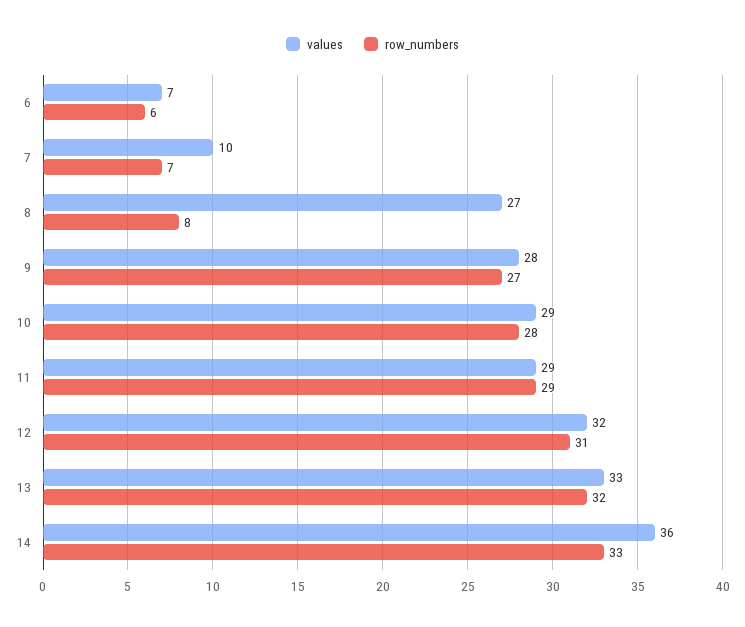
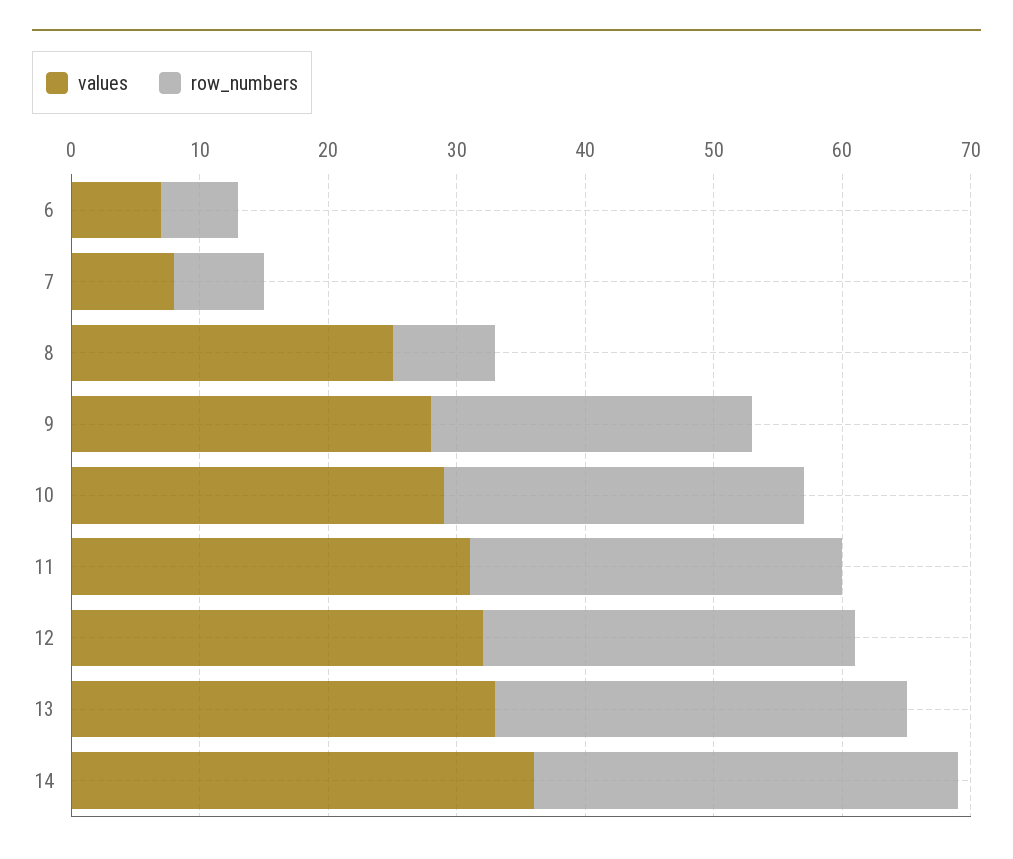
values, 7: 10 -> 8
values, 8: 27 -> 25
row_numbers, 9: 27 -> 25
values, 11: 29 -> 31
row_numbers, 12: 31 -> 29

